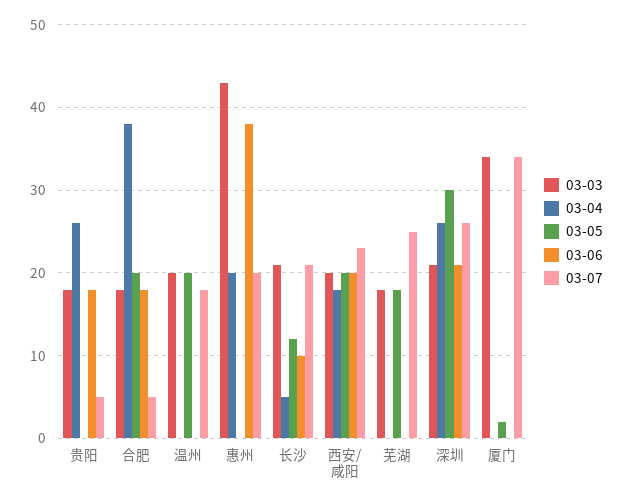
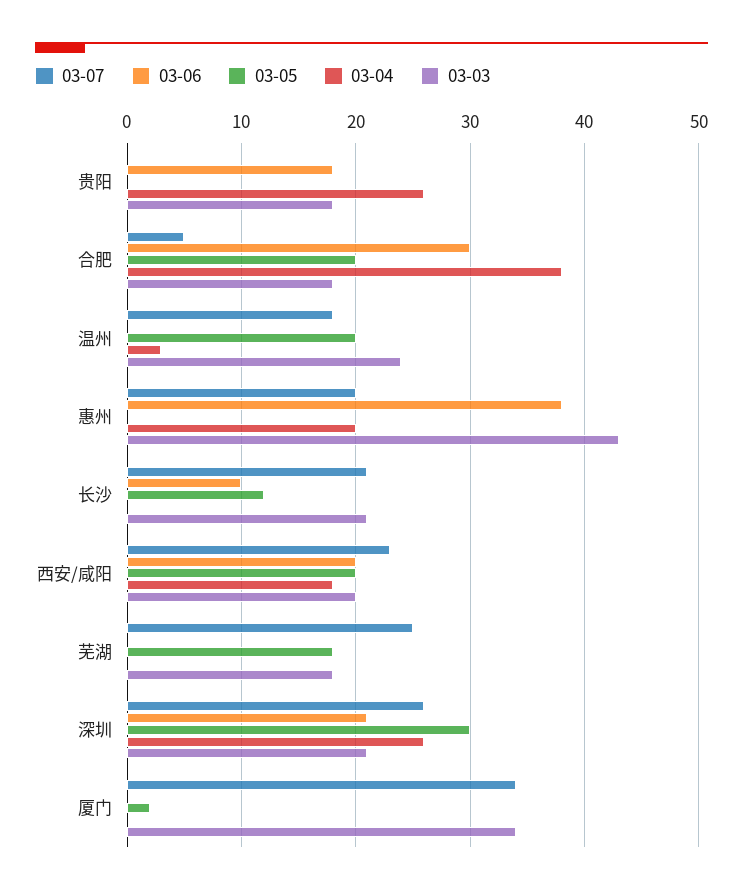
03-07, 贵阳: 5 -> 0
03-06, 合肥: 18 -> 30
03-03, 温州: 20 -> 24
03-04, 温州: 0 -> 3
03-04, 长沙: 5 -> 0

